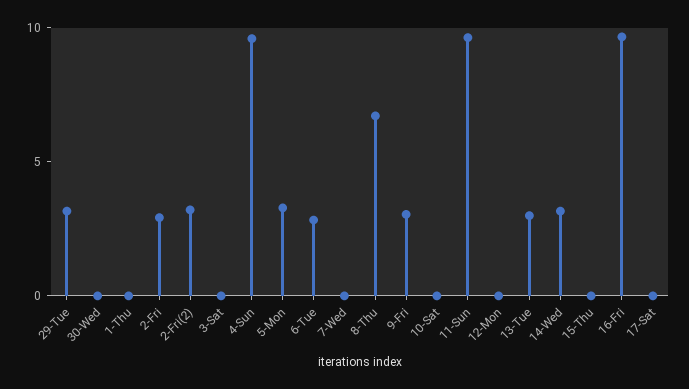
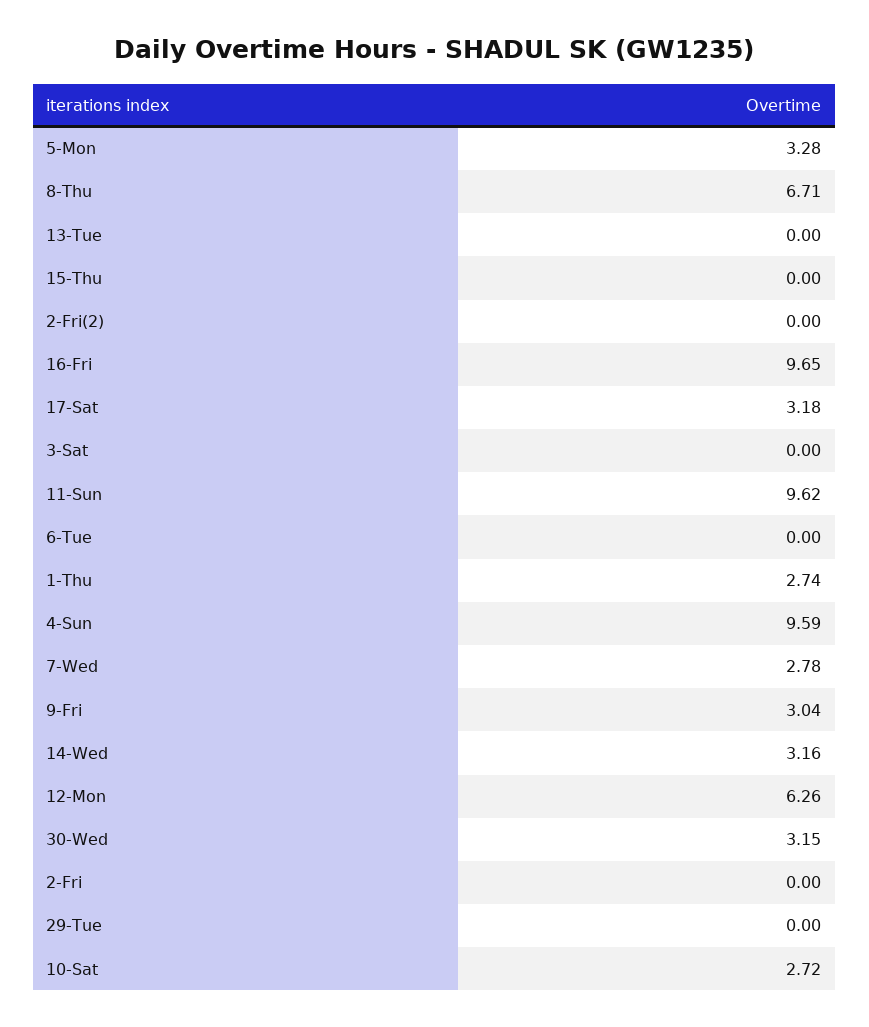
29-Tue: 3 -> 0
30-Wed: 0 -> 3.15
1-Thu: 0 -> 2.74
2-Fri: 3 -> 0
2-Fri(2): 3 -> 0
6-Tue: 3 -> 0
7-Wed: 0 -> 2.78
10-Sat: 0 -> 2.72
12-Mon: 0 -> 6.26
13-Tue: 3 -> 0
17-Sat: 0 -> 3.18

